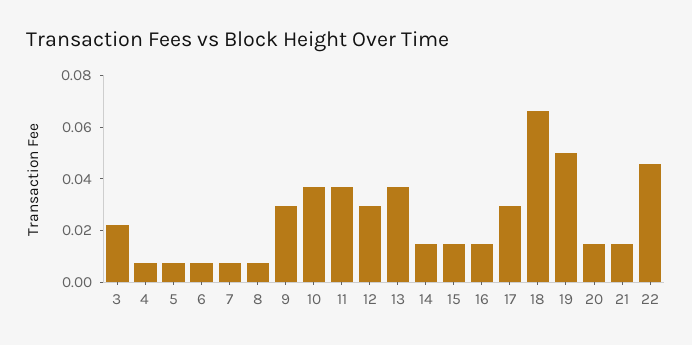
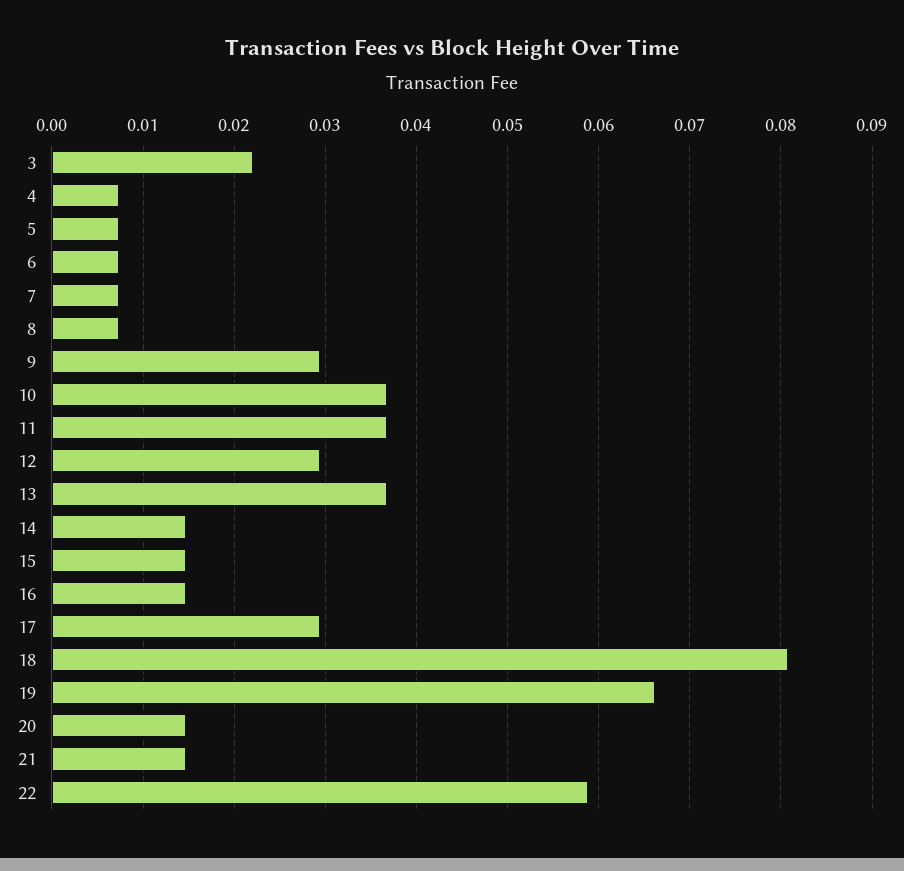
18: 0.065 -> 0.081
19: 0.05 -> 0.066
22: 0.045 -> 0.059

